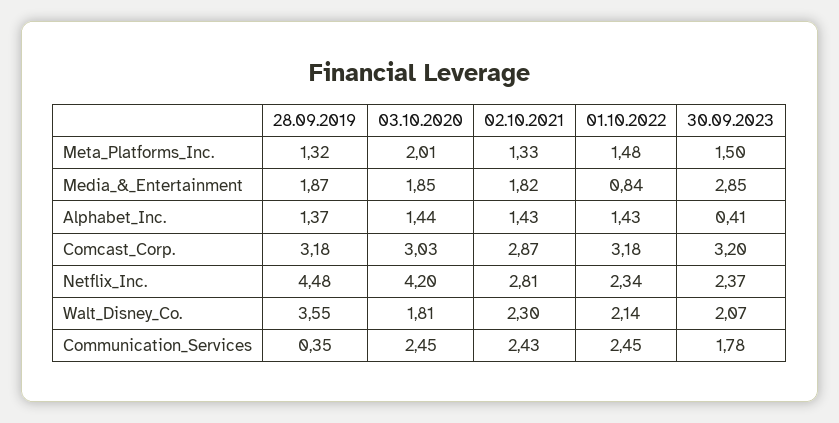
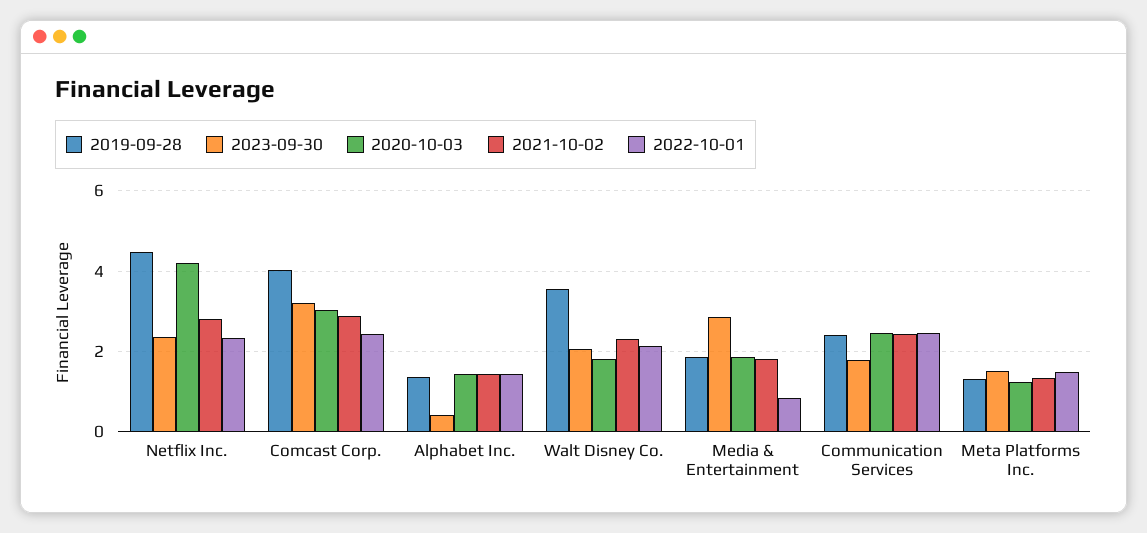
03.10.2020, Meta_Platforms_Inc.: 2.01 -> 1.2
28.09.2019, Comcast_Corp.: 3.18 -> 4
01.10.2022, Comcast_Corp.: 3.18 -> 2.4
28.09.2019, Communication_Services: 0.35 -> 2.4

